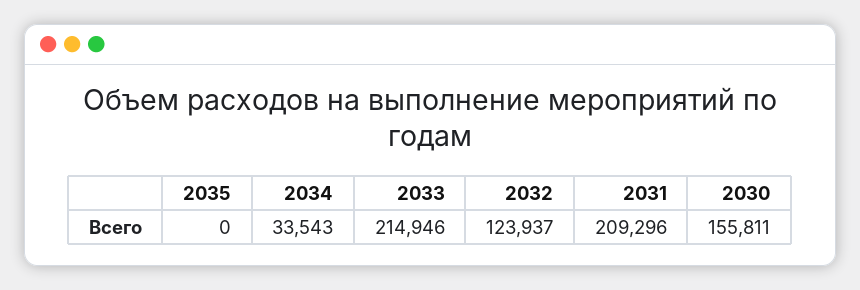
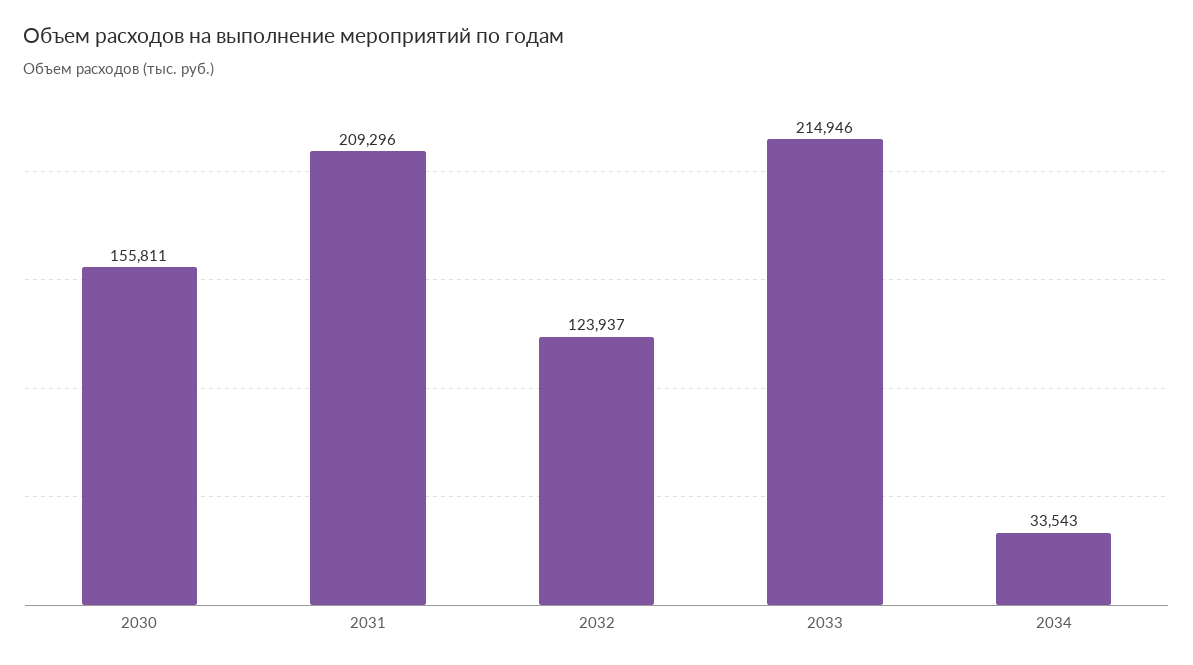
2035: 0 -> none

